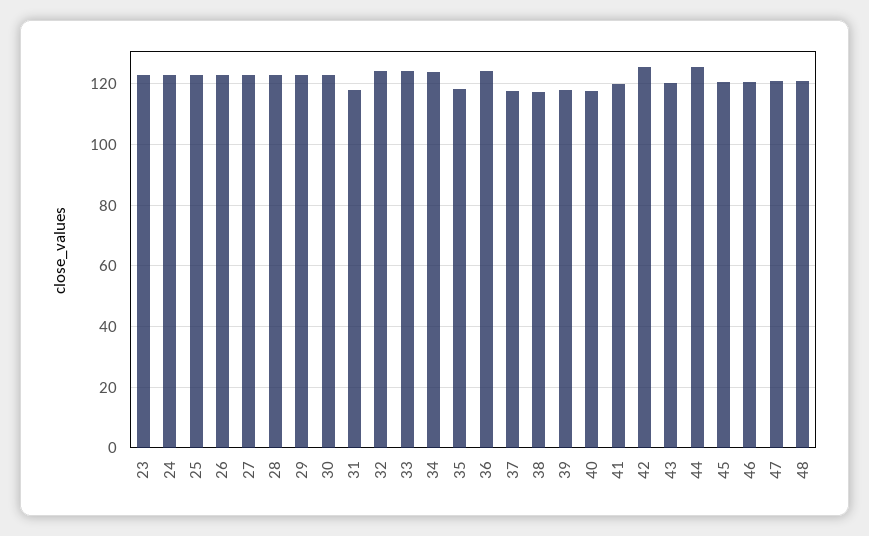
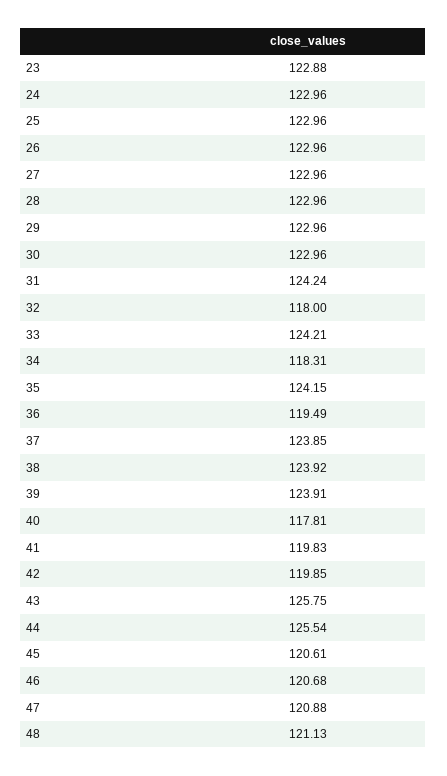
31: 118 -> 124.24
32: 124 -> 118
34: 124 -> 118.31
35: 118 -> 124.15
36: 124 -> 119.49
37: 118 -> 123.85
38: 118 -> 123.92
39: 118 -> 123.91
42: 126 -> 119.85
43: 120 -> 125.75

